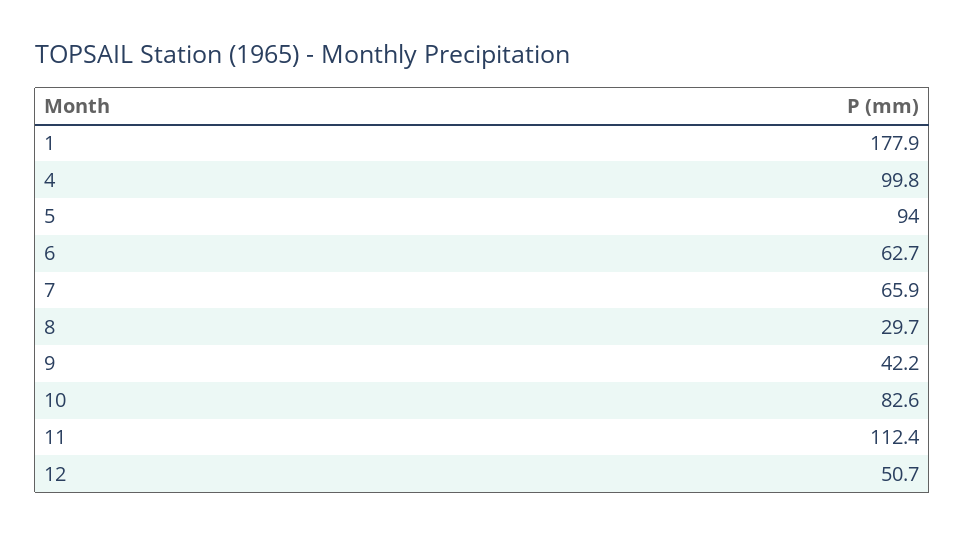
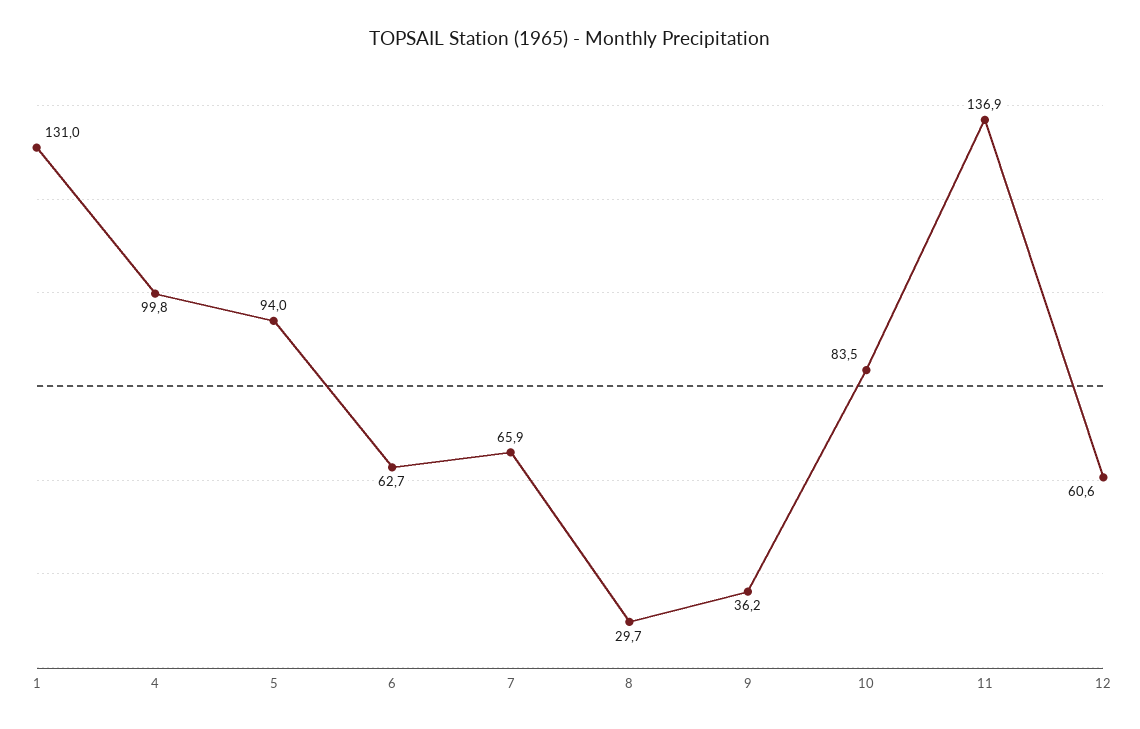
1: 177.9 -> 131
9: 42.2 -> 36.2
10: 82.6 -> 83.5
11: 112.4 -> 136.9
12: 50.7 -> 60.6

